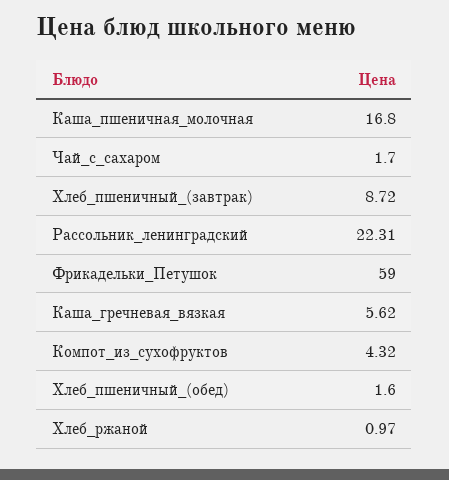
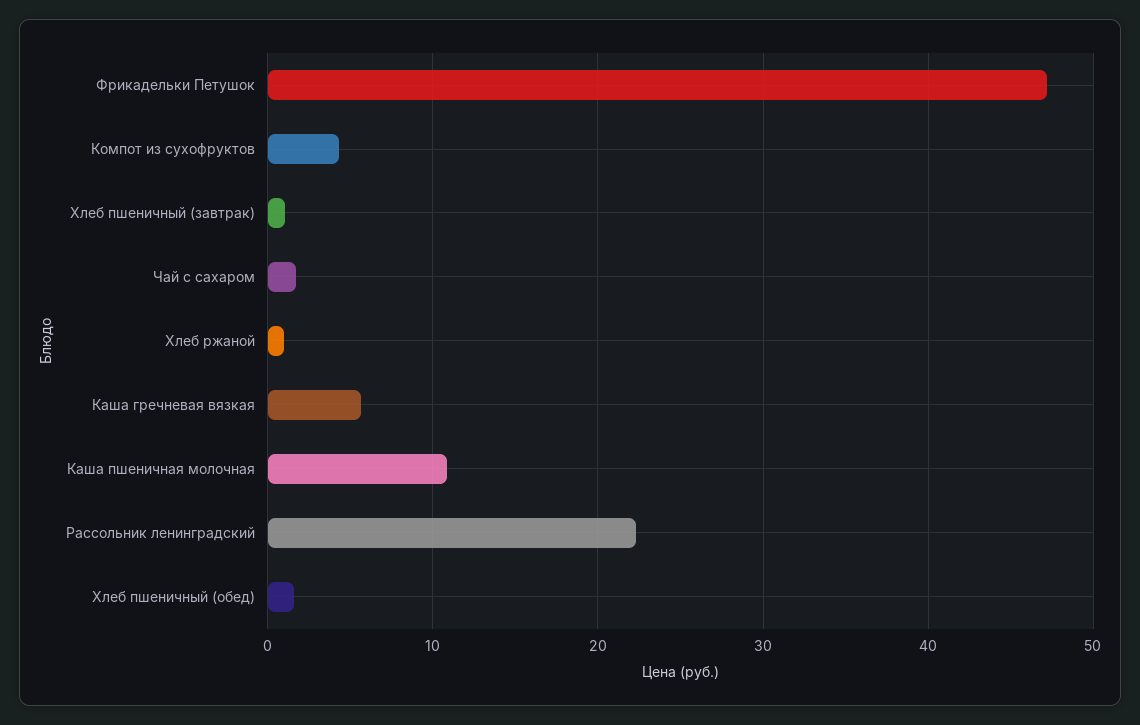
Каша_пшеничная_молочная: 16.8 -> 11
Хлеб_пшеничный_(завтрак): 8.72 -> 1
Фрикадельки_Петушок: 59 -> 47

